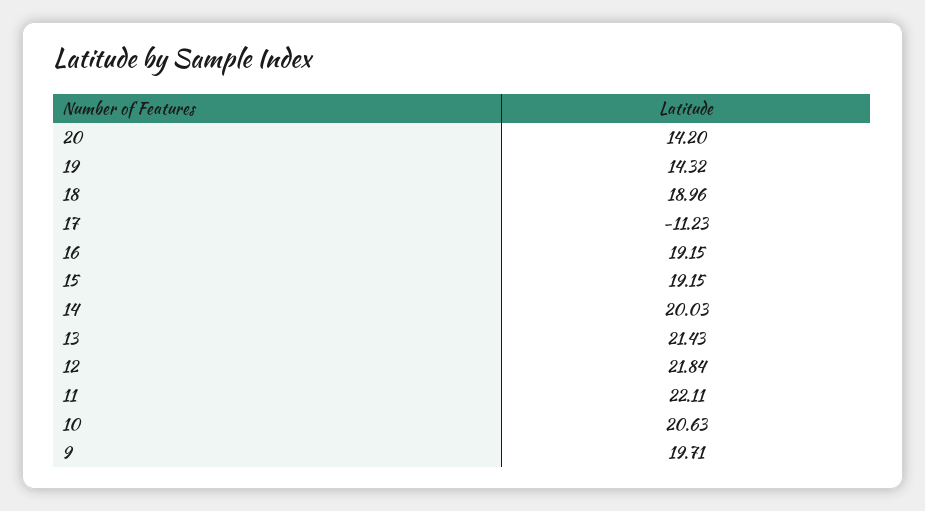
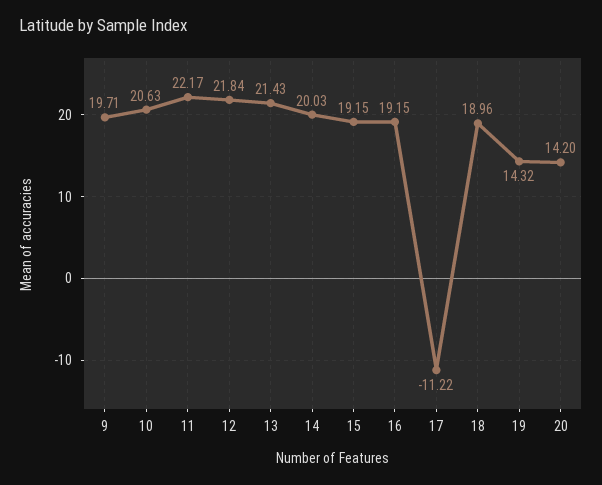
17: -11.23 -> -11.22
11: 22.11 -> 22.17

